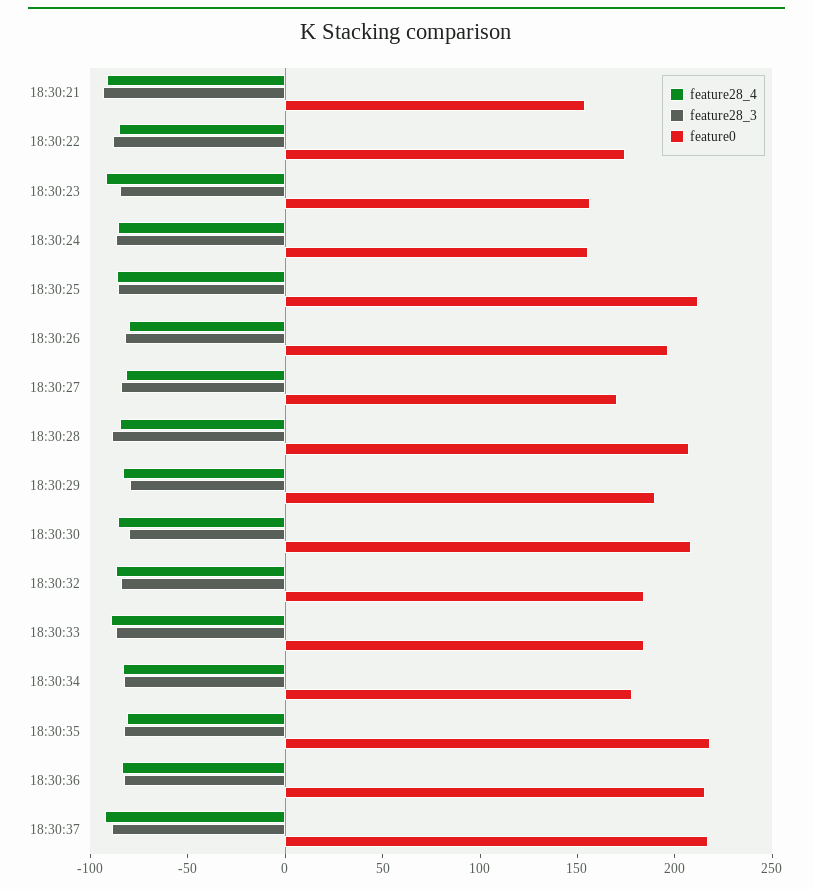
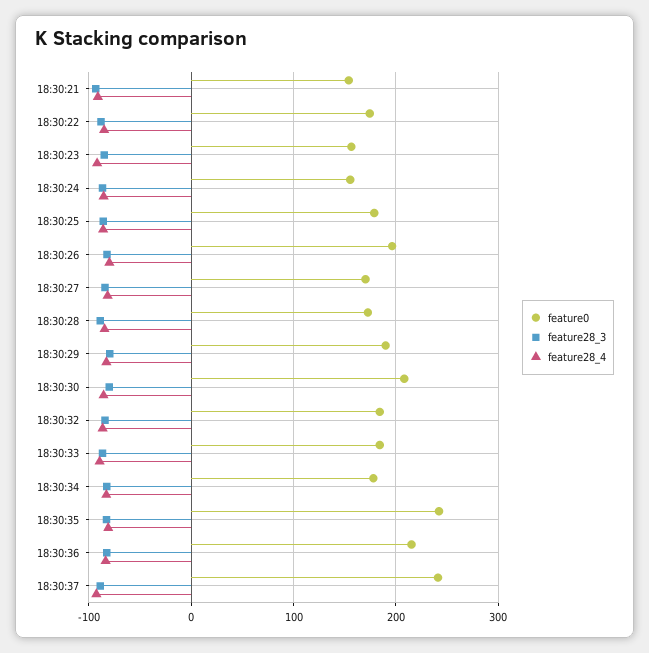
feature0, 18:30:25: 210 -> 180
feature0, 18:30:28: 210 -> 170
feature0, 18:30:35: 220 -> 240
feature0, 18:30:37: 220 -> 240

